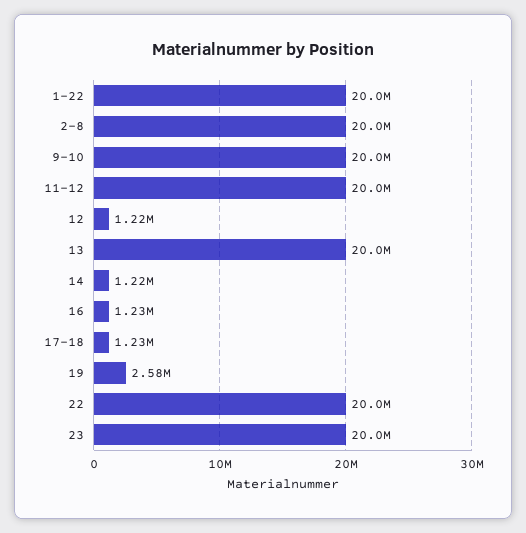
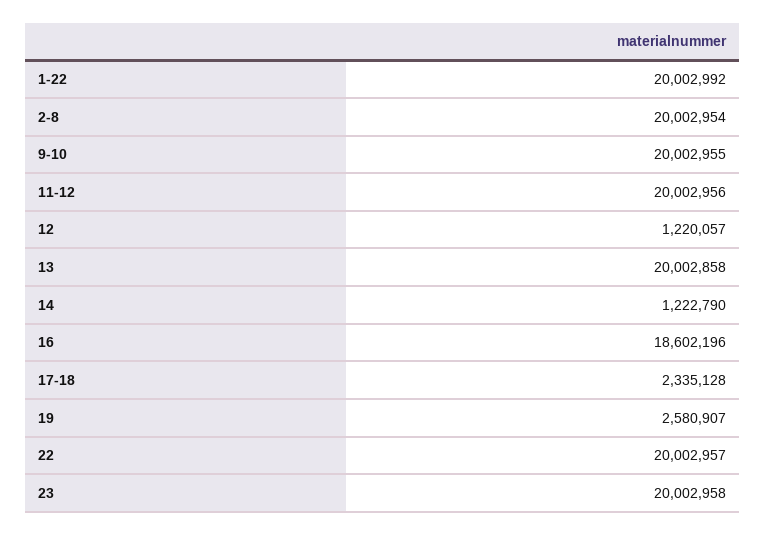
16: 1230000 -> 18602196
17-18: 1230000 -> 2335128

